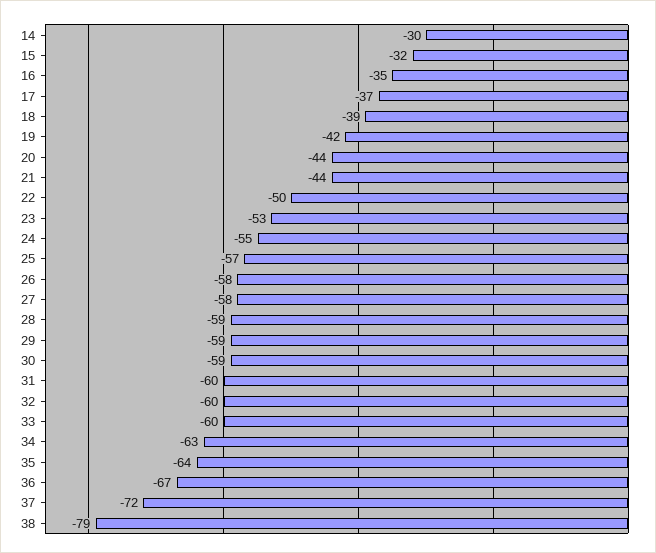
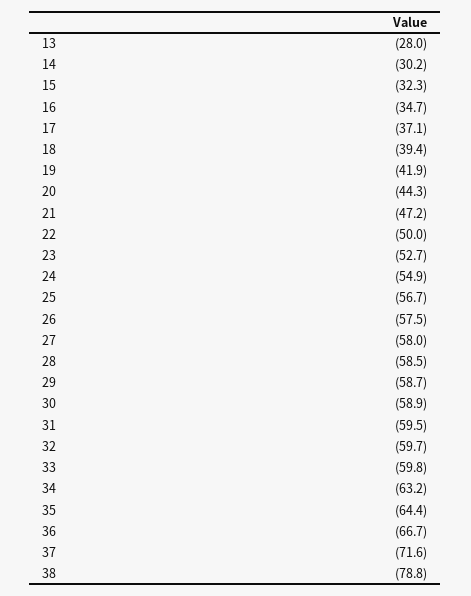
21: -44 -> -47.2
13: none -> -28

